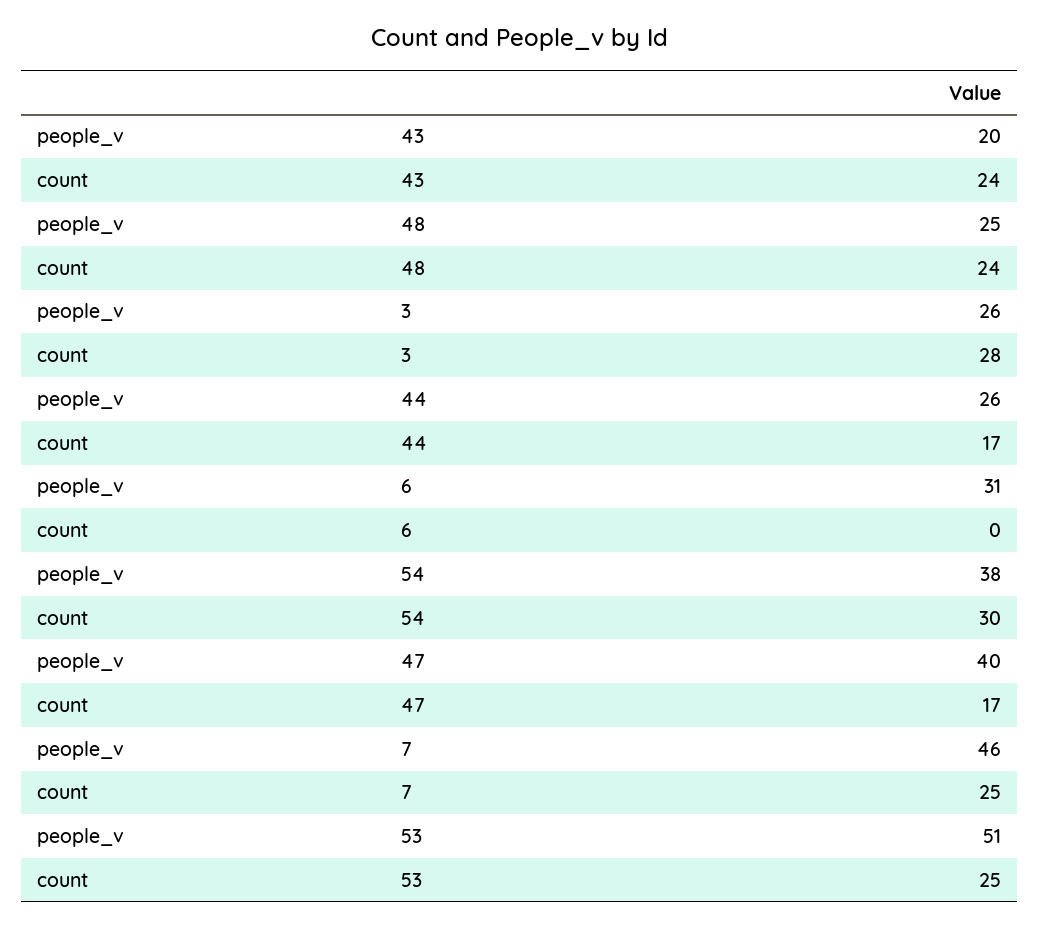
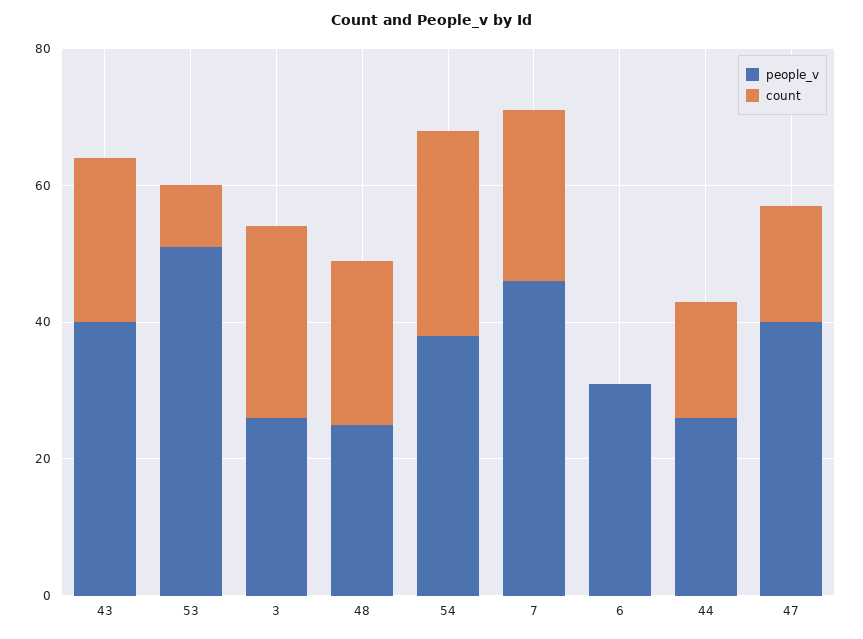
people_v, 43: 20 -> 40
count, 53: 25 -> 10

